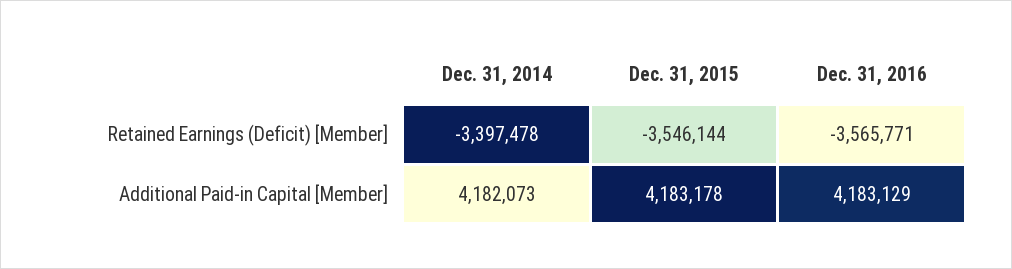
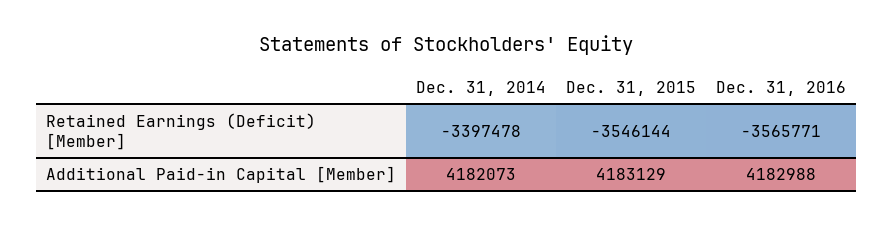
Dec. 31, 2015, Additional Paid-in Capital [Member]: 4183178 -> 4183129
Dec. 31, 2016, Additional Paid-in Capital [Member]: 4183129 -> 4182988

